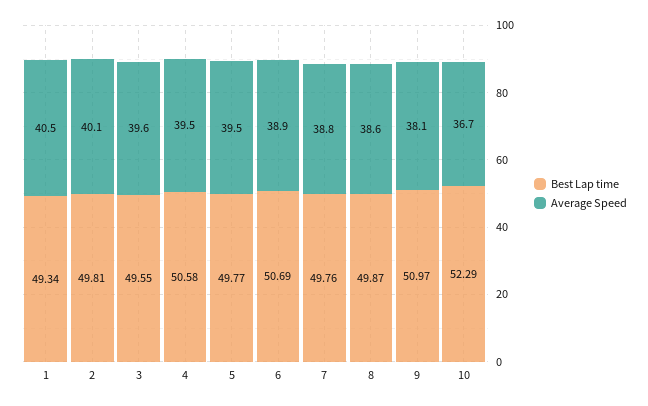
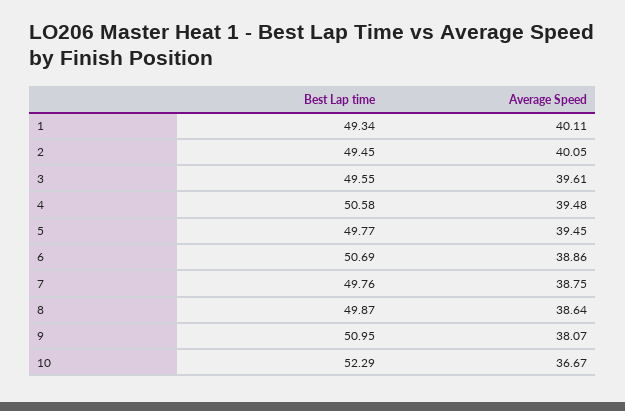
Average Speed, 1: 40.5 -> 40.11
Best Lap time, 2: 49.81 -> 49.45
Best Lap time, 9: 50.97 -> 50.95

